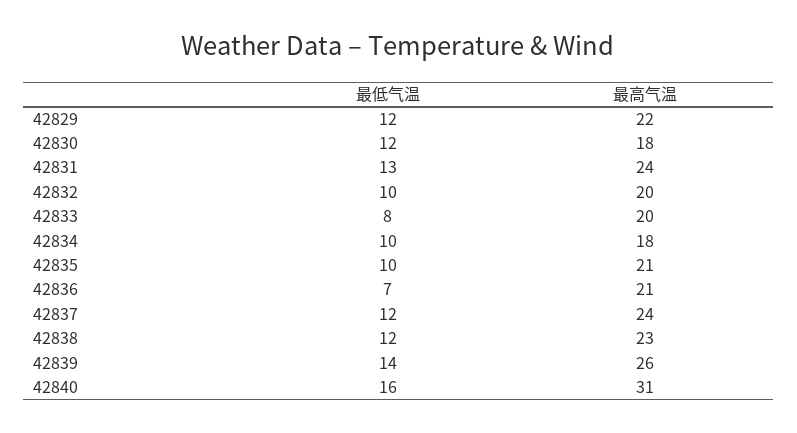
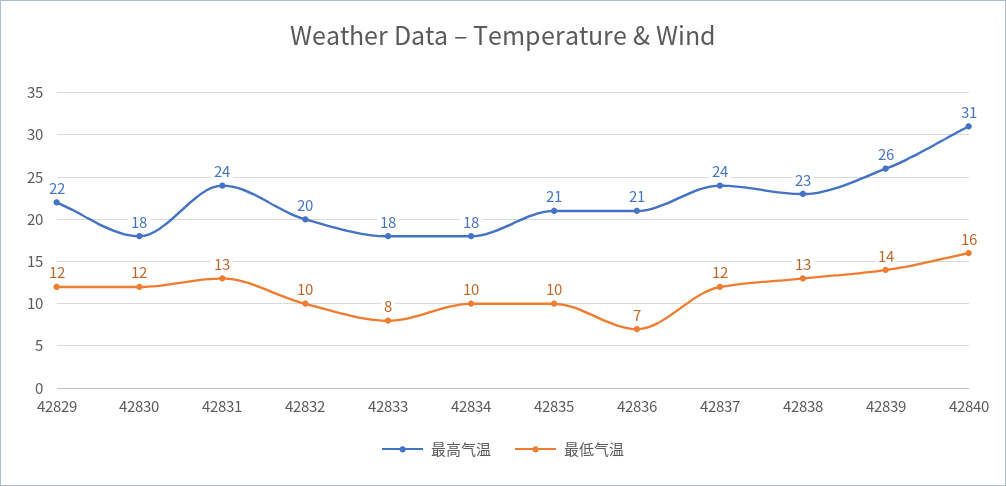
最高气温, 42833: 20 -> 18
最低气温, 42838: 12 -> 13

